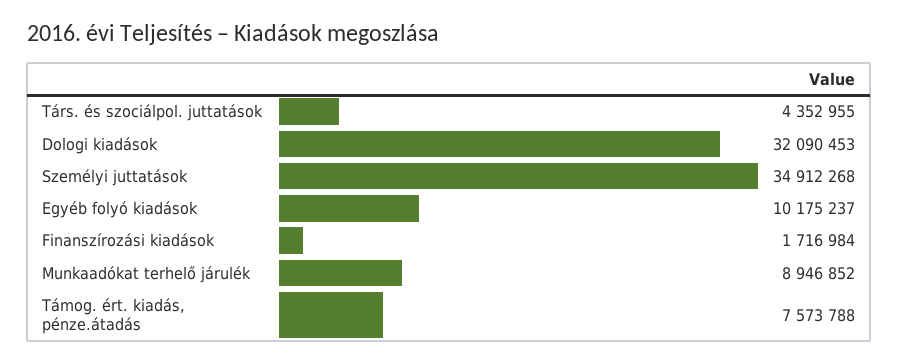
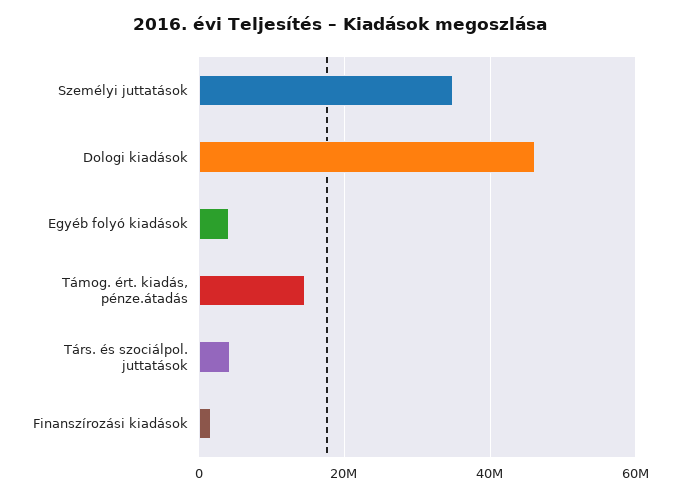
Dologi kiadások: 32090453 -> 46000000
Egyéb folyó kiadások: 10175237 -> 4000000
Munkaadókat terhelő járulék: 8946852 -> none
Támog. ért. kiadás, pénze.átadás: 7573788 -> 14000000

